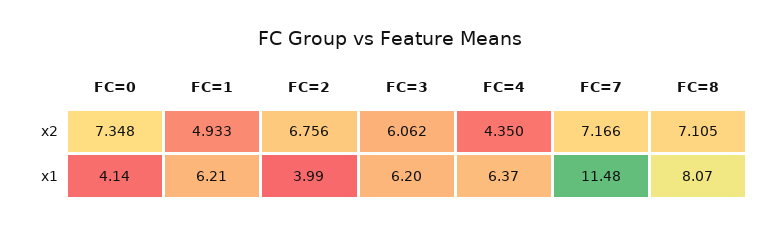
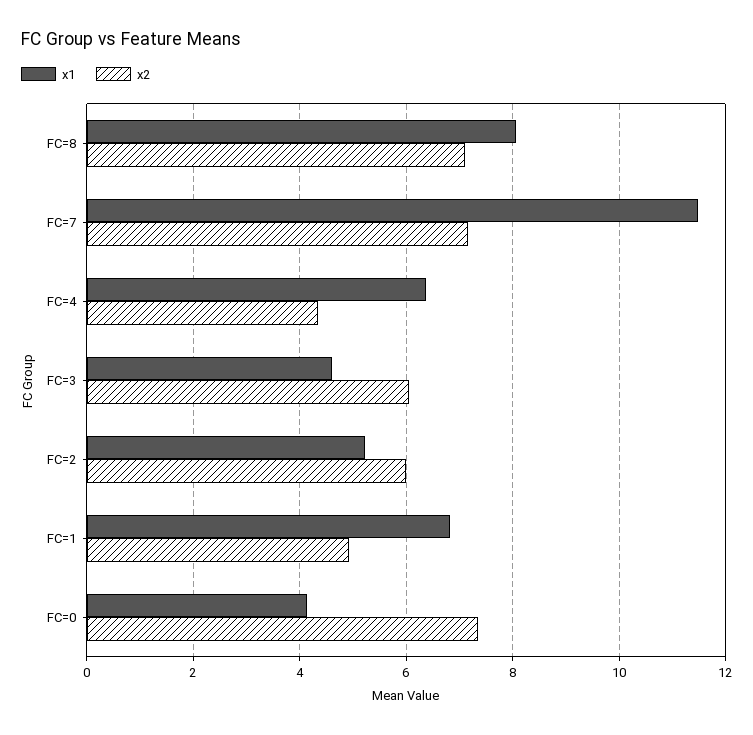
x2, FC=2: 6.756 -> 6
x1, FC=1: 6.21 -> 6.8
x1, FC=2: 3.99 -> 5.2
x1, FC=3: 6.2 -> 4.6

